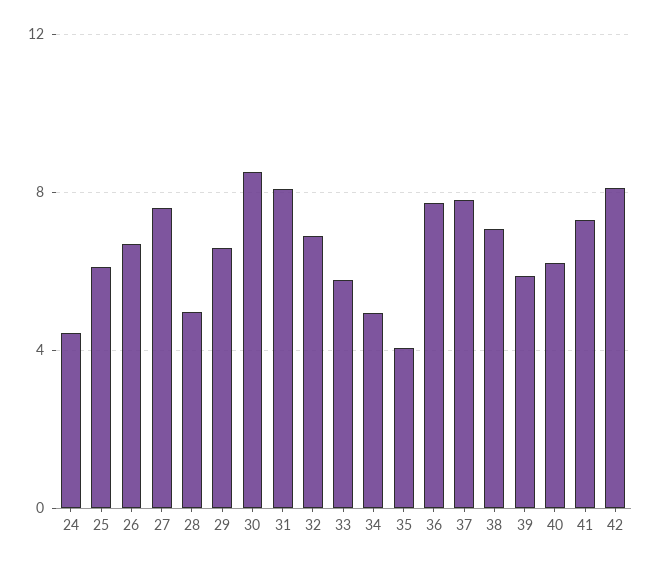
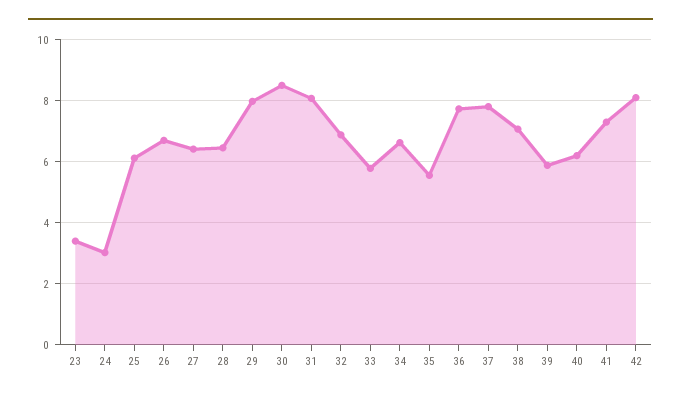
24: 4.5 -> 3
27: 7.5 -> 6.4
28: 5 -> 6.4
29: 6.5 -> 8
34: 5 -> 6.6
35: 4 -> 5.6
23: none -> 3.4

